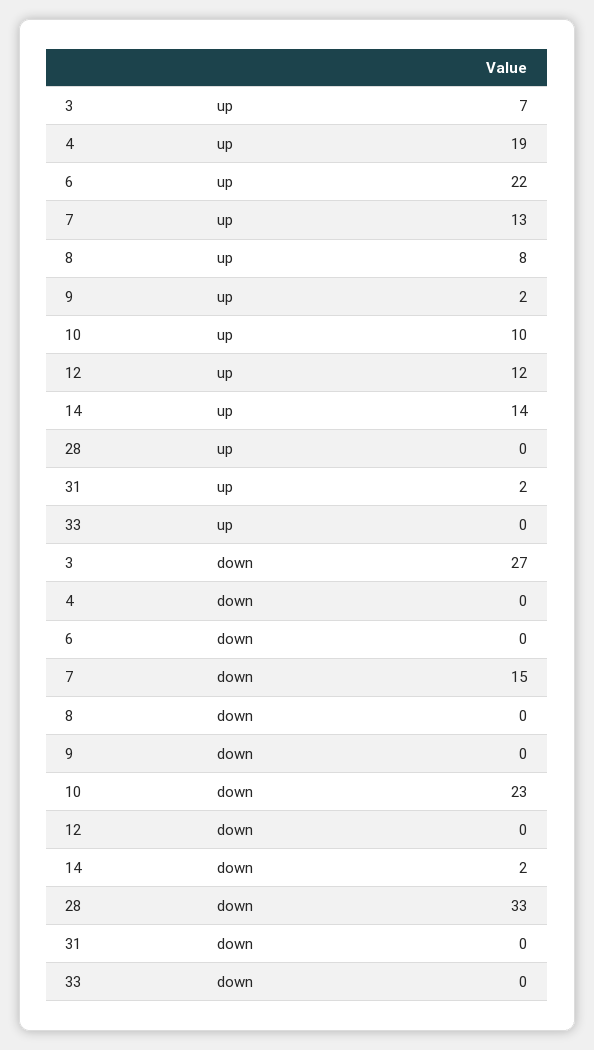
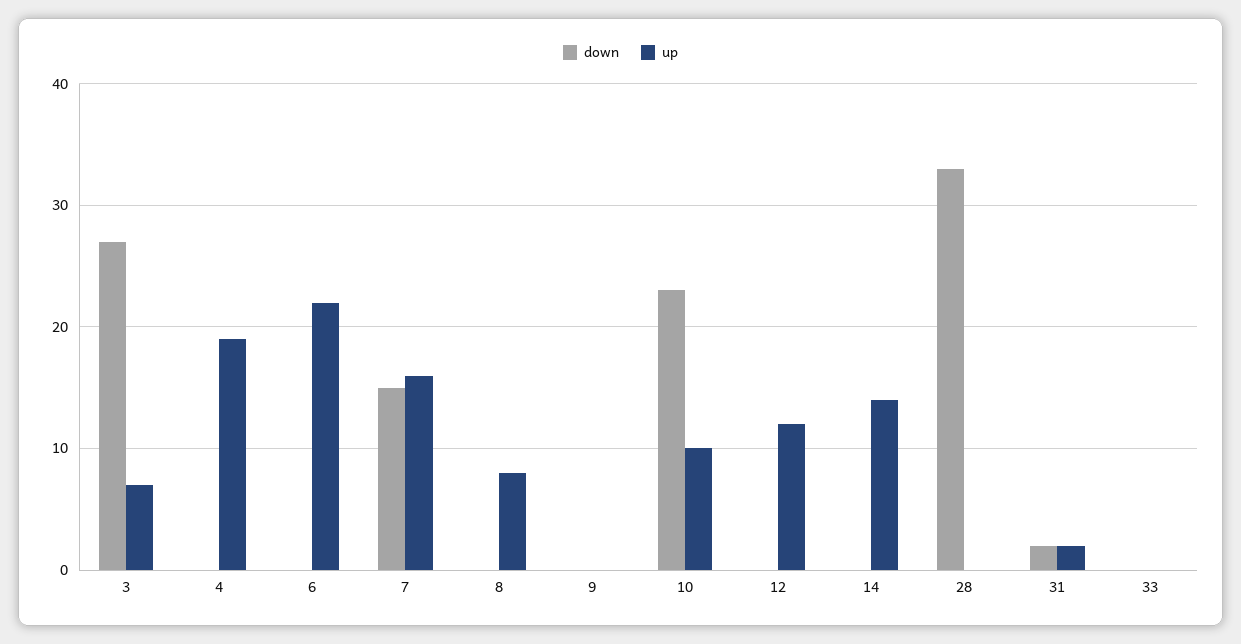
up, 7: 13 -> 16
up, 9: 2 -> 0
down, 14: 2 -> 0
down, 31: 0 -> 2

